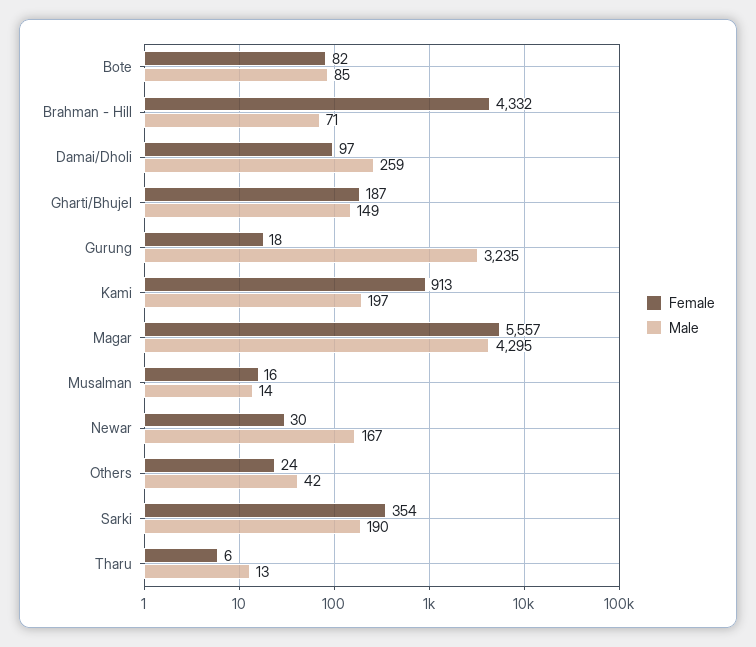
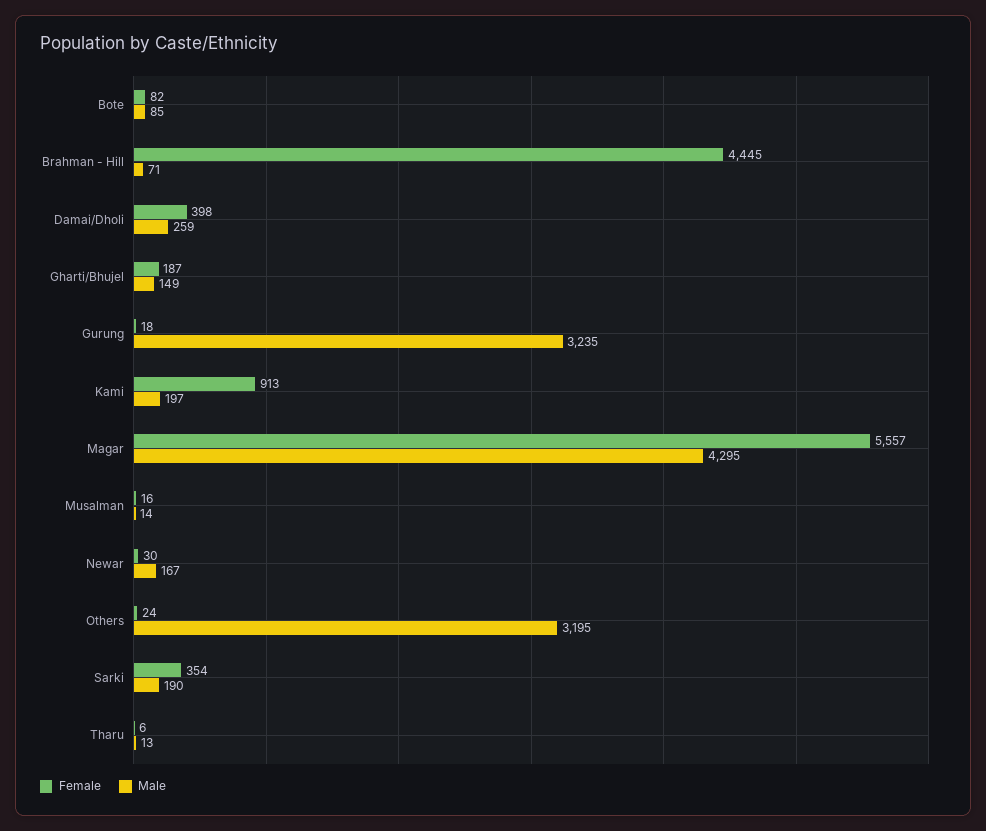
Female, Brahman - Hill: 4332 -> 4445
Female, Damai/Dholi: 97 -> 398
Male, Others: 42 -> 3195

